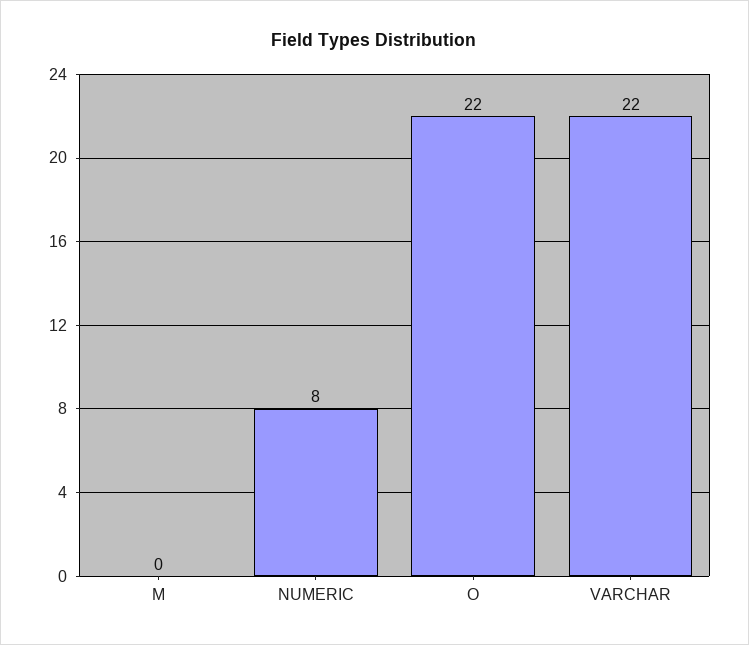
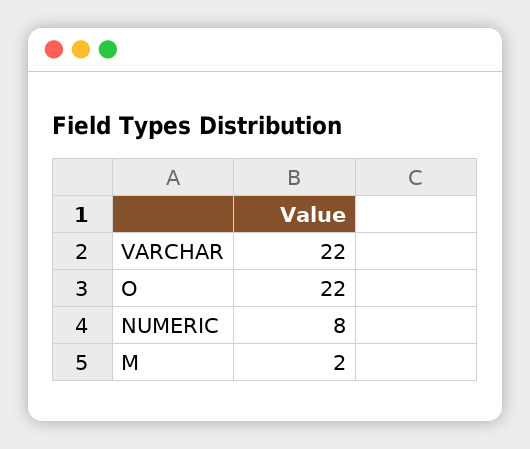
M: 0 -> 2

